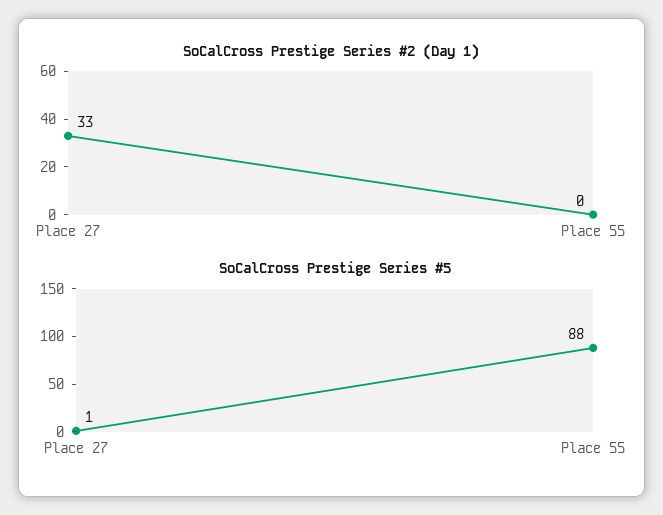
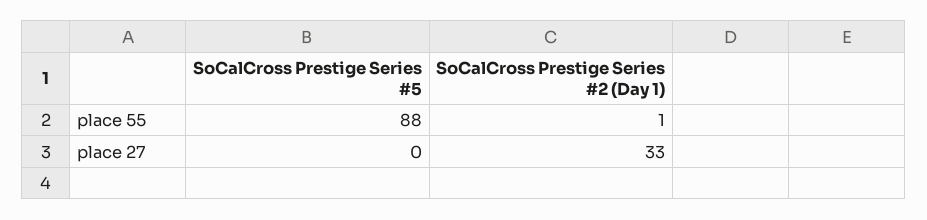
SoCalCross Prestige Series #2 (Day 1), Place 55: 0 -> 1
SoCalCross Prestige Series #5, Place 27: 1 -> 0

